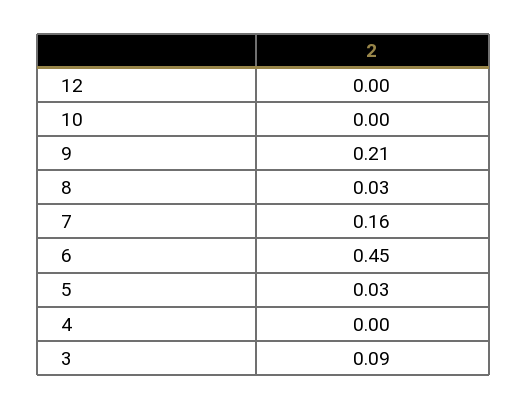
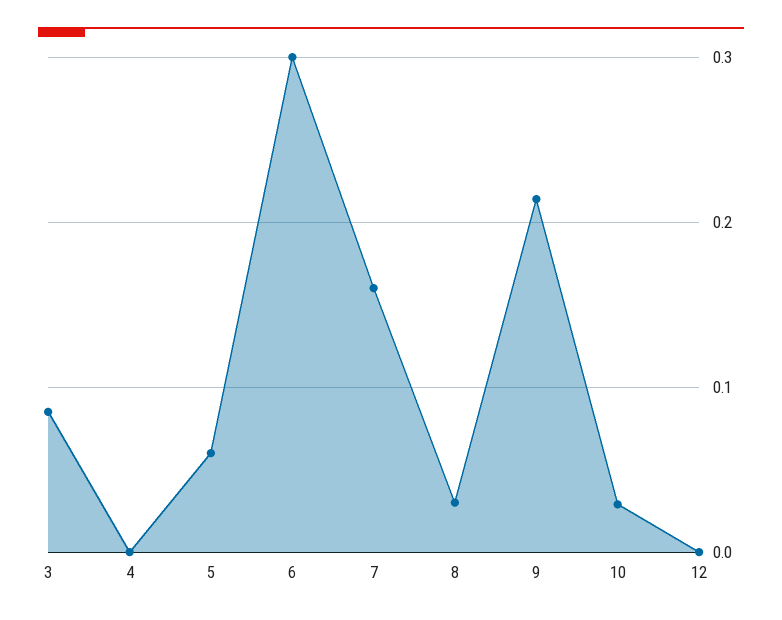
10: 0 -> 0.03
6: 0.45 -> 0.3
5: 0.03 -> 0.06

